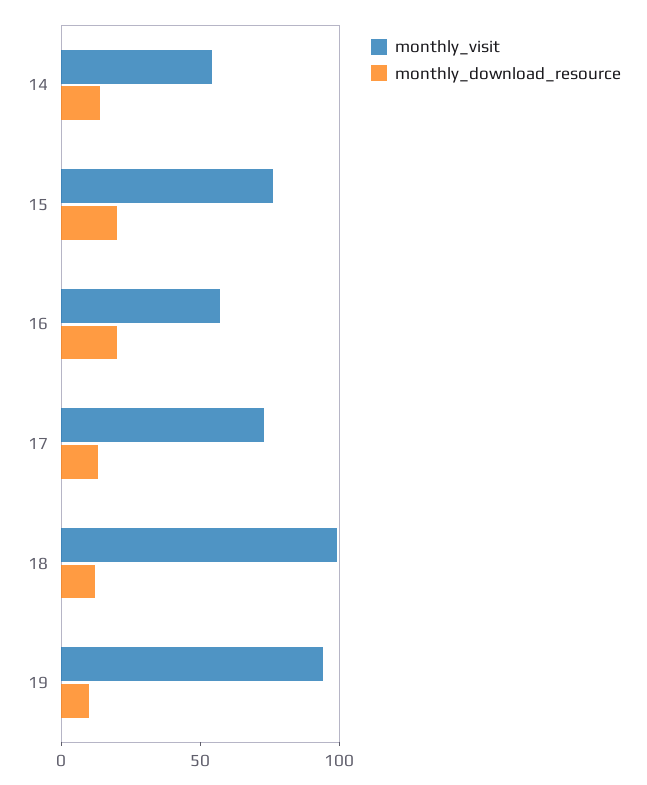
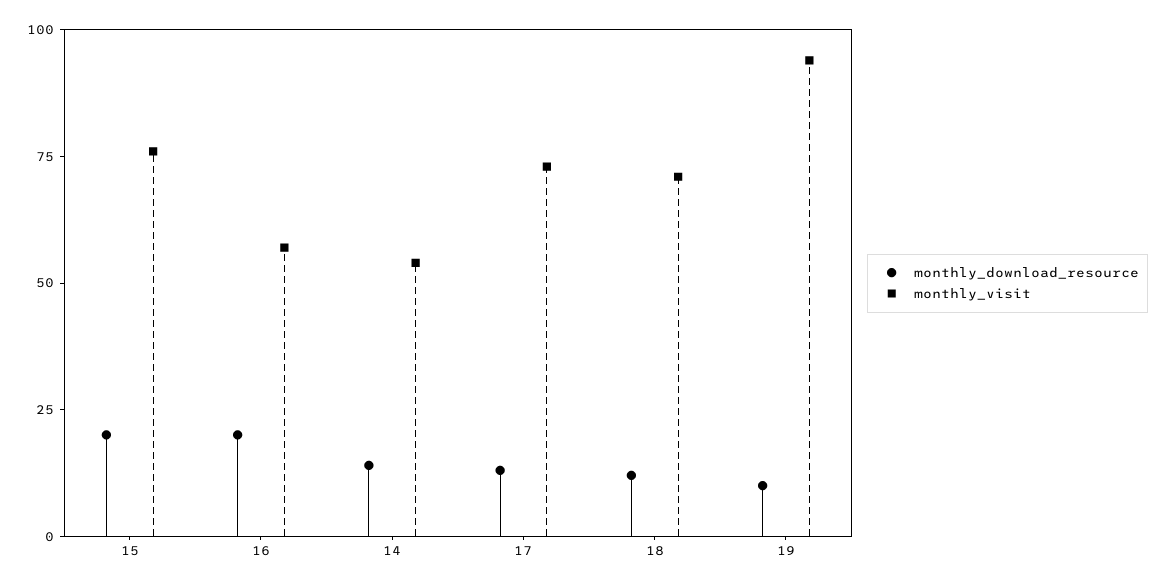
monthly_visit, 18: 100 -> 70

